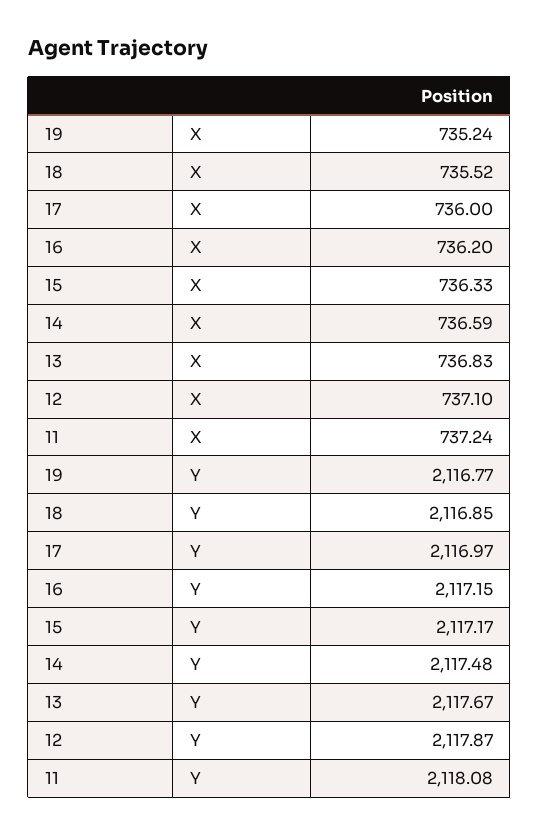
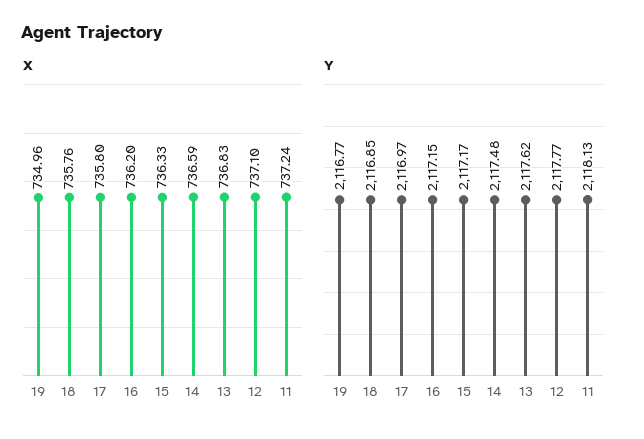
X, 19: 735.24 -> 734.96
X, 18: 735.52 -> 735.76
X, 17: 736 -> 735.8
Y, 13: 2117.67 -> 2117.62
Y, 12: 2117.87 -> 2117.77
Y, 11: 2118.08 -> 2118.13

